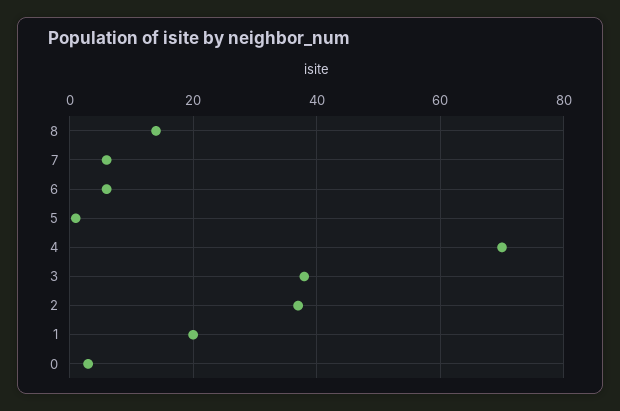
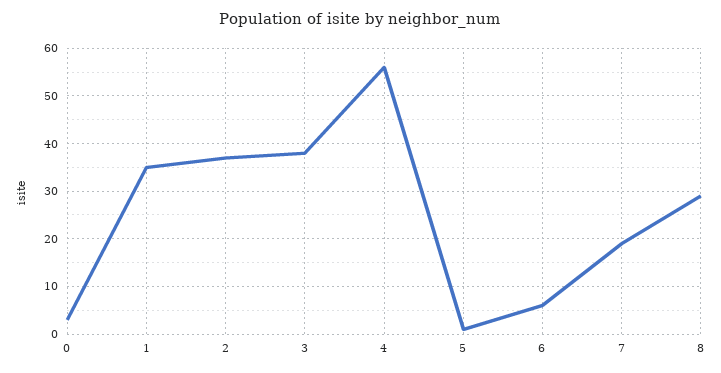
8: 15 -> 30
7: 5 -> 20
4: 70 -> 55
1: 20 -> 35

